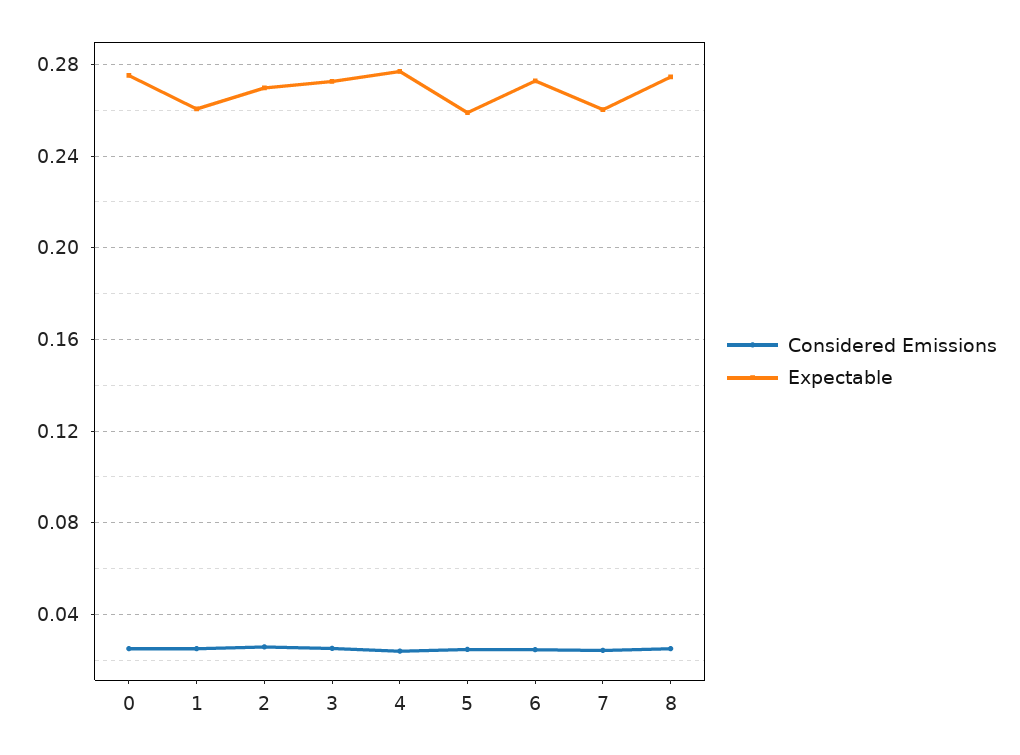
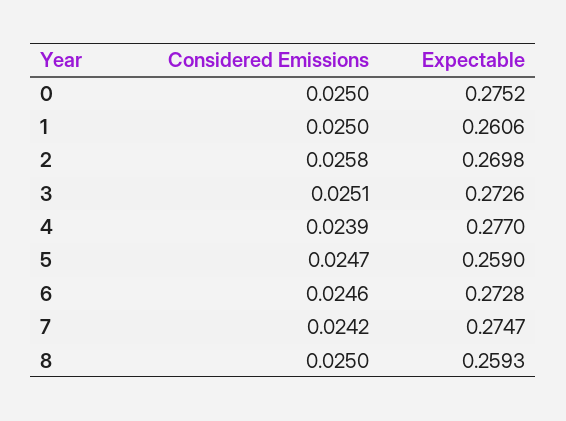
Expectable, 7: 0.26 -> 0.2747
Expectable, 8: 0.275 -> 0.2593

